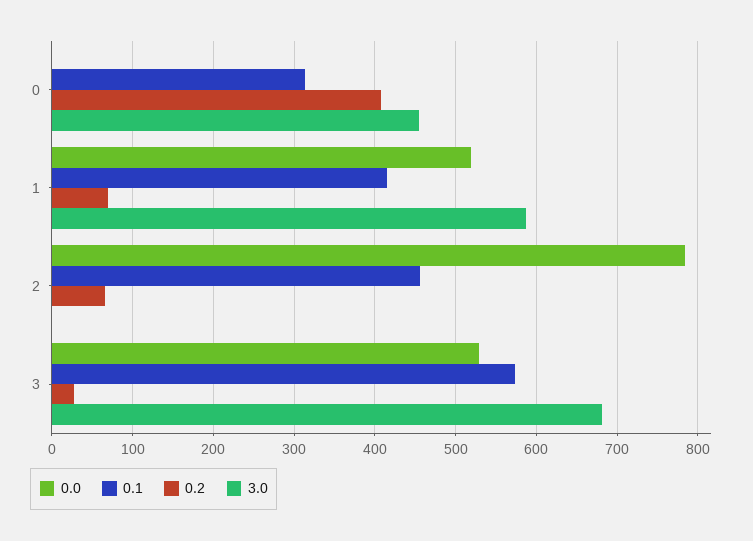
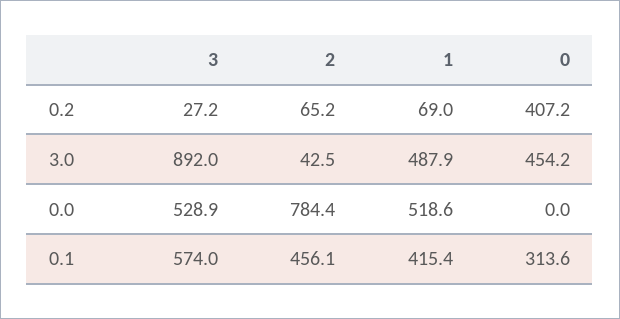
3.0, 1: 590 -> 487.9
3.0, 2: 0 -> 42.5
3.0, 3: 680 -> 892

